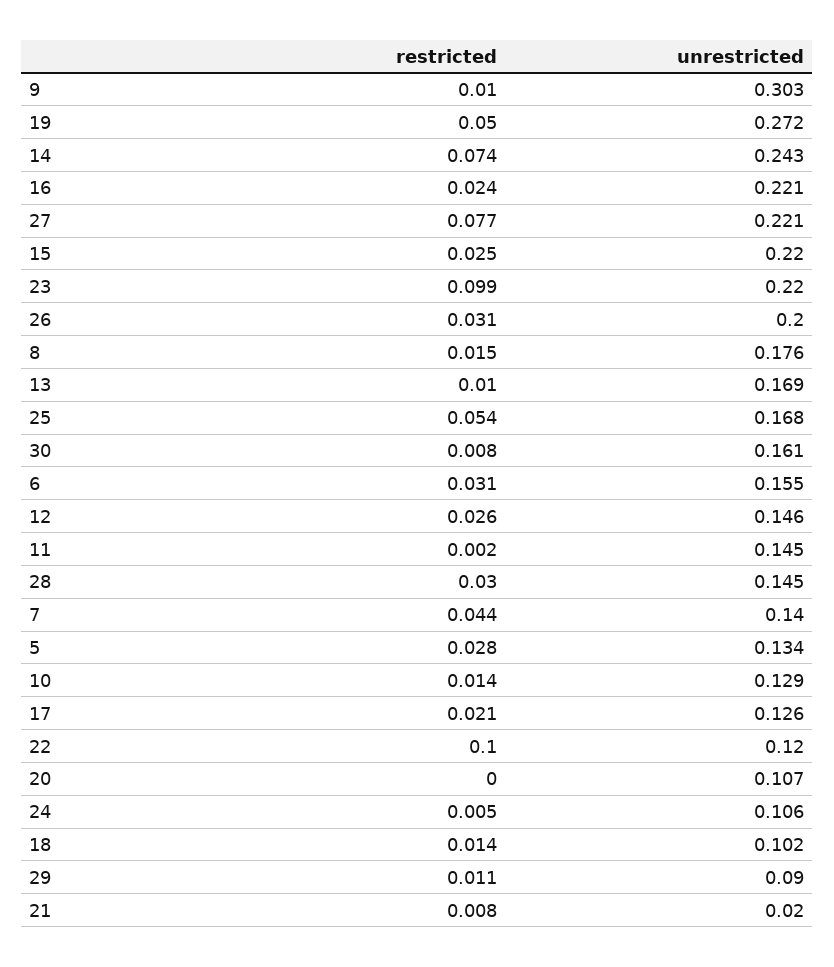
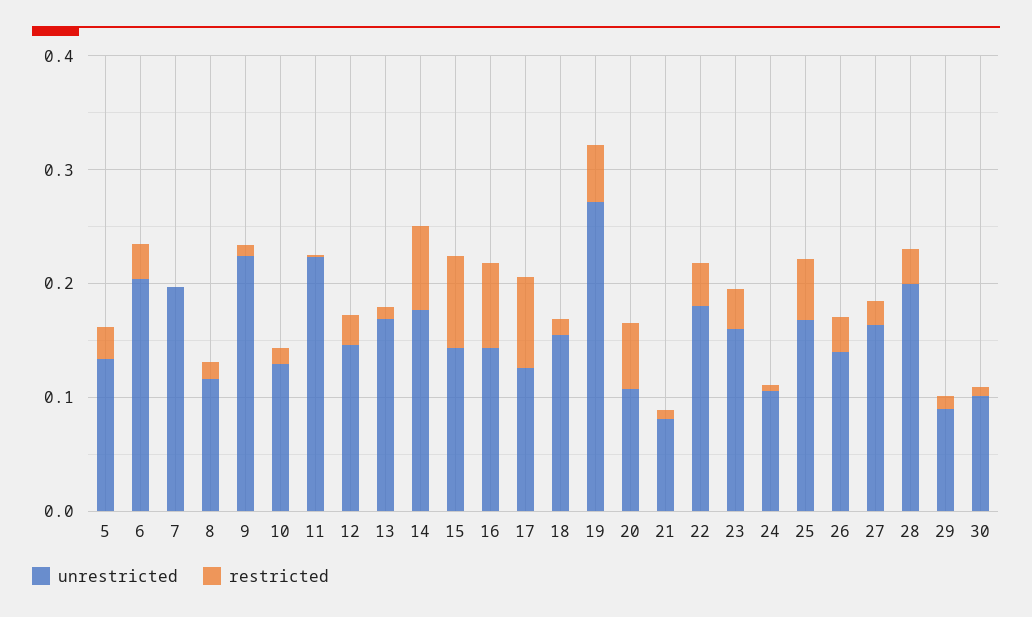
unrestricted, 9: 0.303 -> 0.22
unrestricted, 14: 0.243 -> 0.18
restricted, 16: 0.024 -> 0.08
unrestricted, 16: 0.221 -> 0.14
restricted, 27: 0.077 -> 0.02
unrestricted, 27: 0.221 -> 0.16
restricted, 15: 0.025 -> 0.08
unrestricted, 15: 0.22 -> 0.14
restricted, 23: 0.099 -> 0.04
unrestricted, 23: 0.22 -> 0.16
unrestricted, 26: 0.2 -> 0.14
unrestricted, 8: 0.176 -> 0.12
unrestricted, 30: 0.161 -> 0.1
unrestricted, 6: 0.155 -> 0.2
unrestricted, 11: 0.145 -> 0.22
unrestricted, 28: 0.145 -> 0.2
restricted, 7: 0.044 -> 0
unrestricted, 7: 0.14 -> 0.2
restricted, 17: 0.021 -> 0.08
restricted, 22: 0.1 -> 0.04
unrestricted, 22: 0.12 -> 0.18
restricted, 20: 0 -> 0.06
unrestricted, 18: 0.102 -> 0.16
unrestricted, 21: 0.02 -> 0.08

